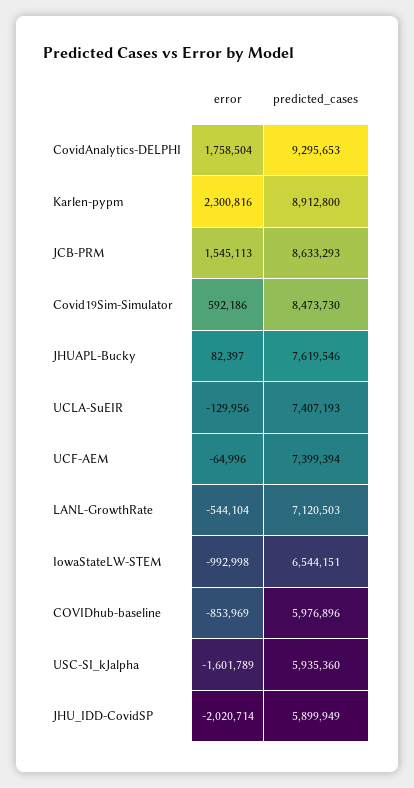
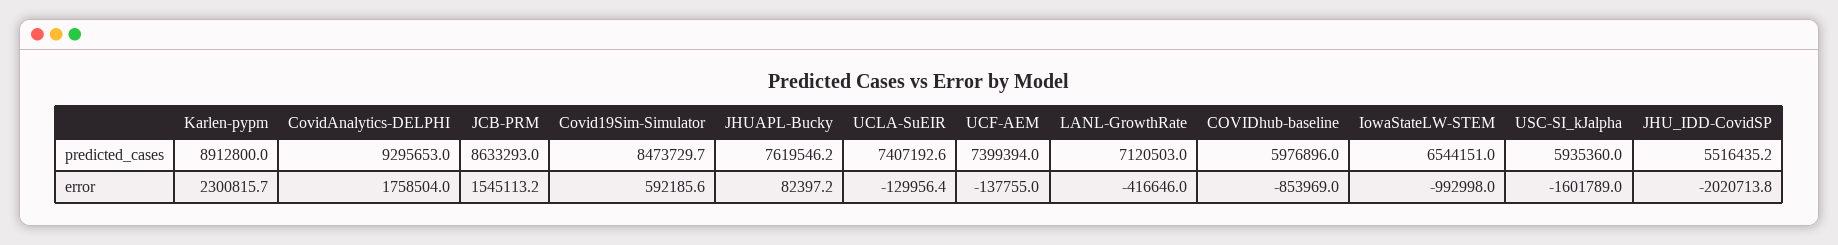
error, UCF-AEM: -64996 -> -137755
error, LANL-GrowthRate: -544104 -> -416646
predicted_cases, JHU_IDD-CovidSP: 5899949 -> 5516435.2

